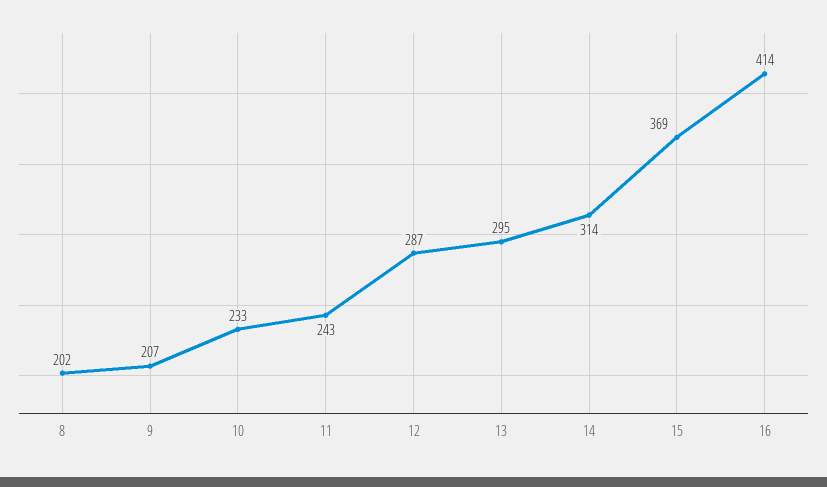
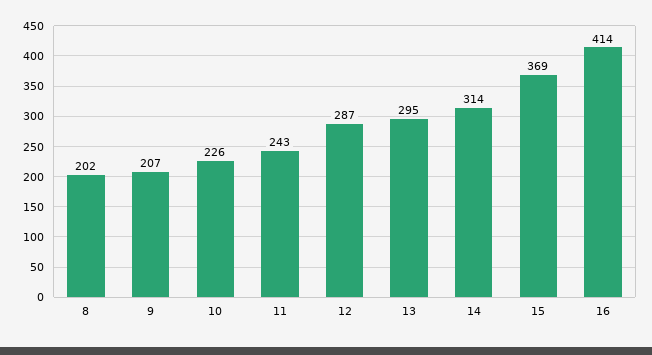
10: 233 -> 226

